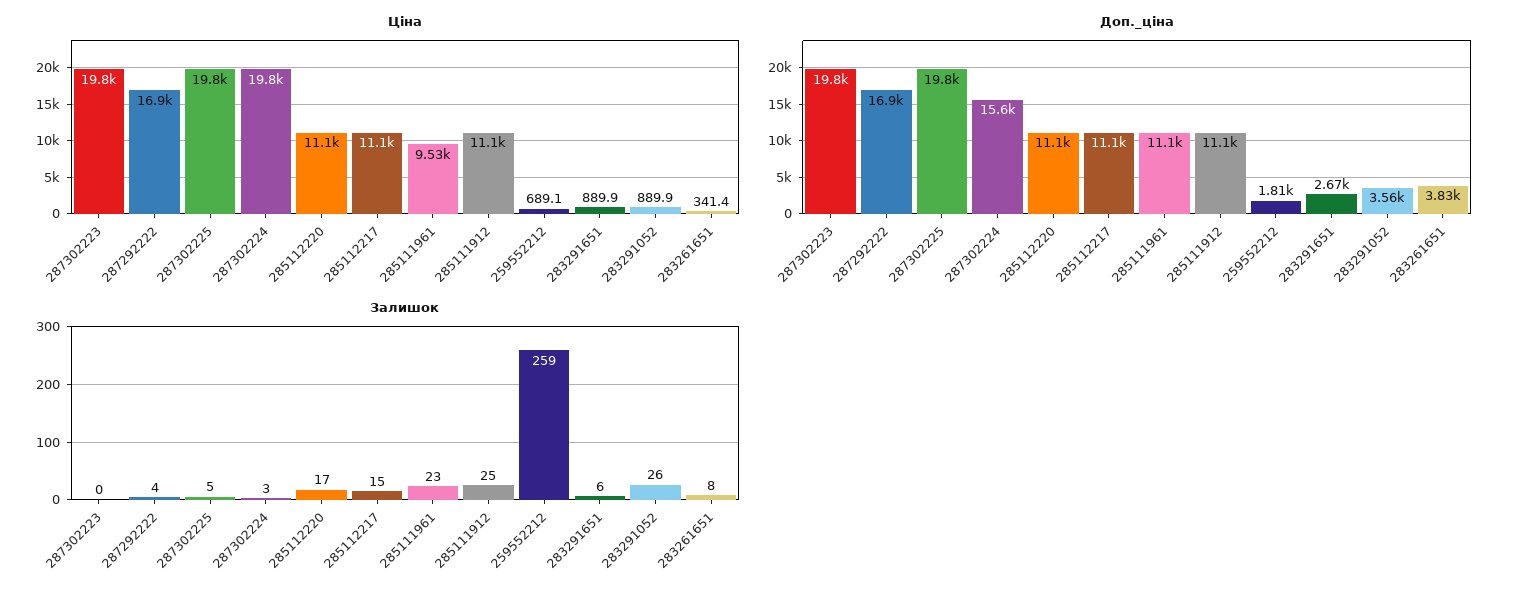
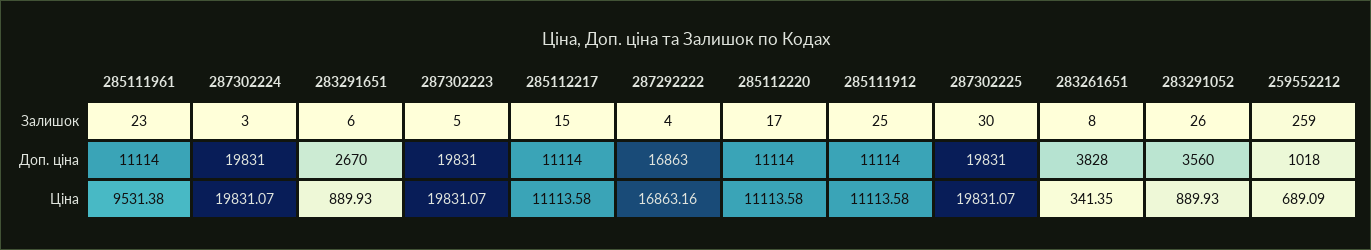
Доп._ціна, 287302224: 15600 -> 19831
Доп._ціна, 259552212: 1810 -> 1018
Залишок, 287302223: 0 -> 5
Залишок, 287302225: 5 -> 30

